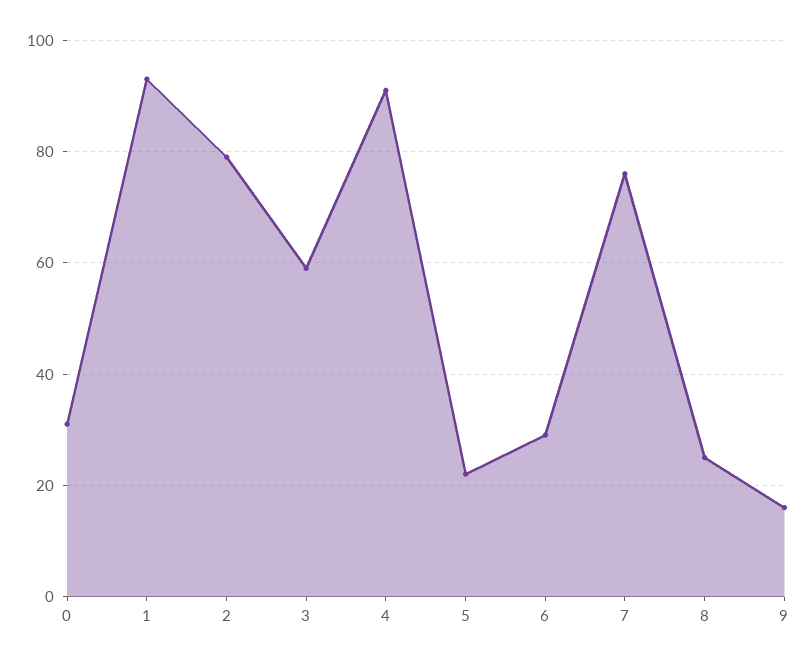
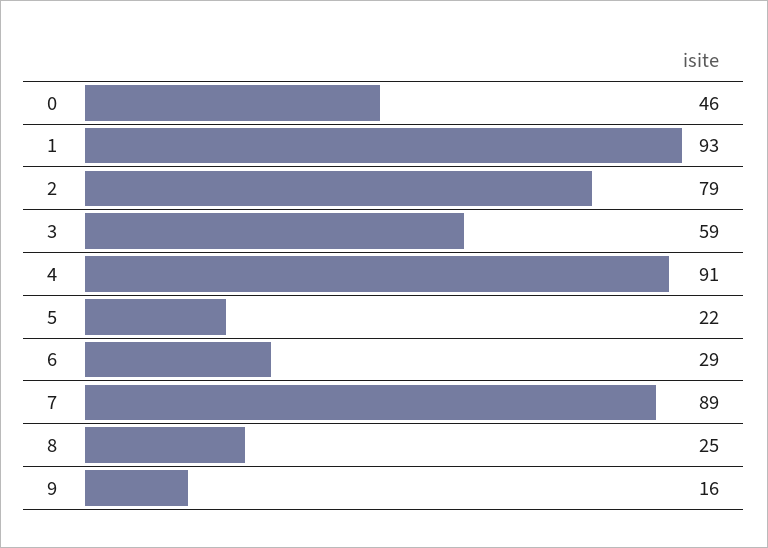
0: 30 -> 46
7: 75 -> 89

